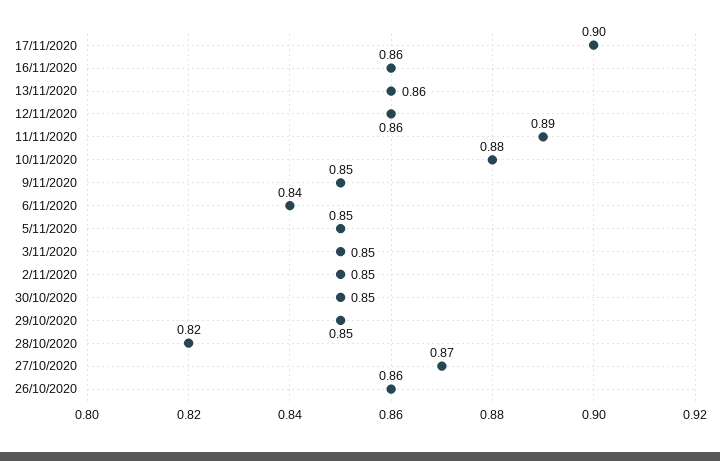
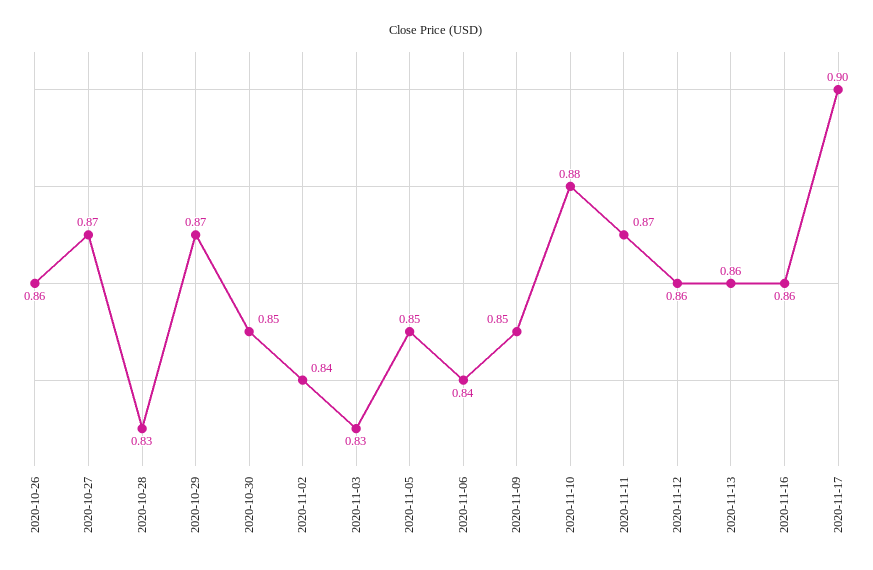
11/11/2020: 0.89 -> 0.87
3/11/2020: 0.85 -> 0.83
2/11/2020: 0.85 -> 0.84
29/10/2020: 0.85 -> 0.87
28/10/2020: 0.82 -> 0.83

